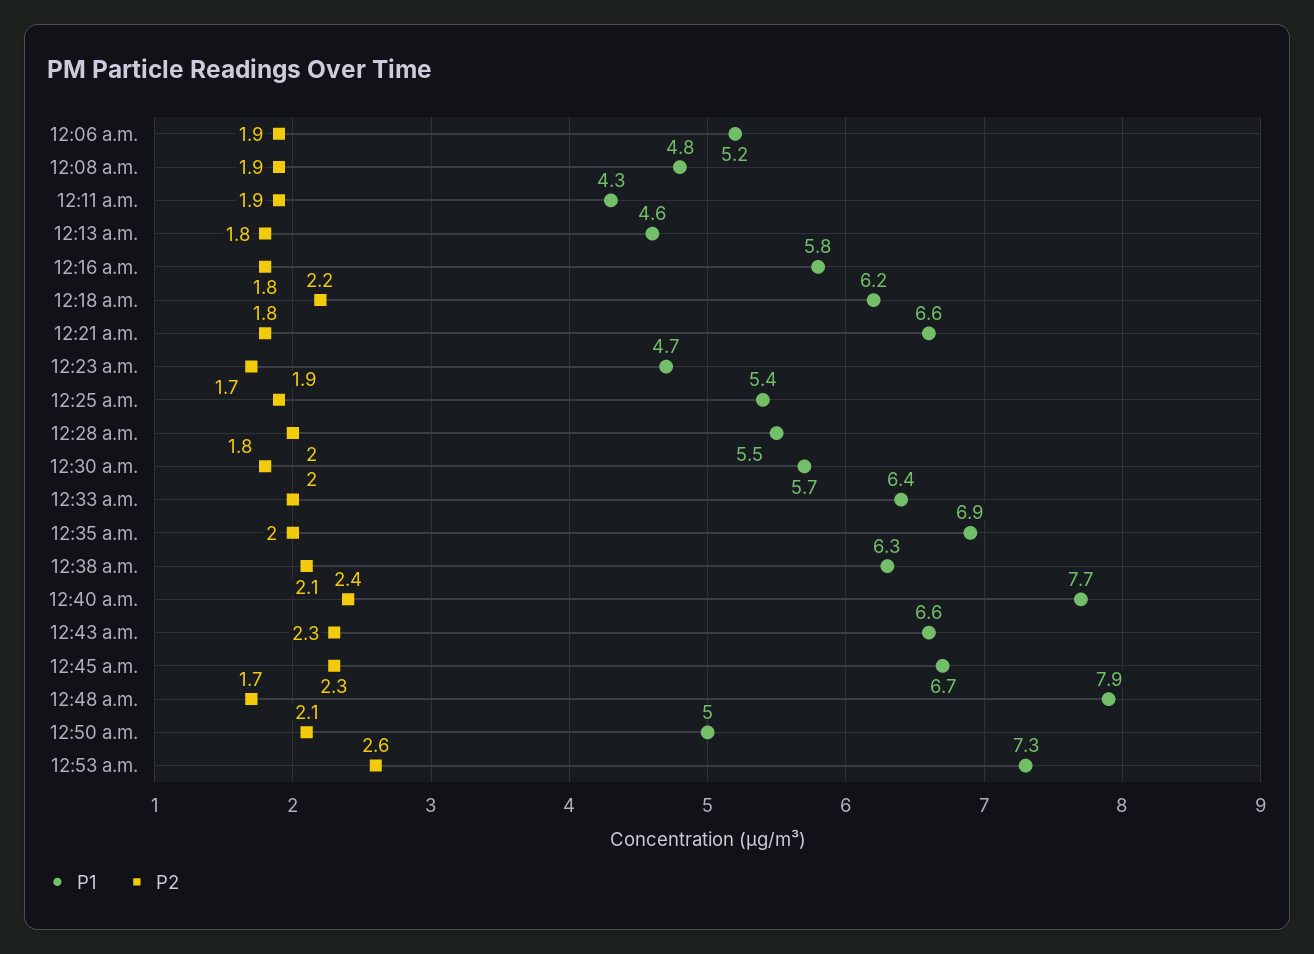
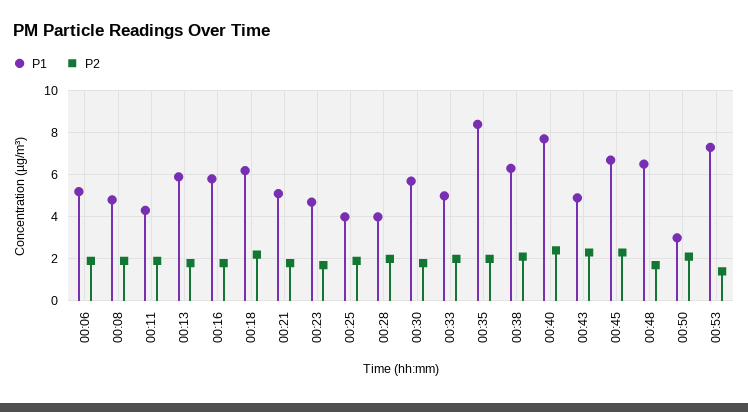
P1, 12:13 a.m.: 4.6 -> 6
P1, 12:21 a.m.: 6.6 -> 5
P1, 12:25 a.m.: 5.4 -> 4
P1, 12:28 a.m.: 5.5 -> 4
P1, 12:33 a.m.: 6.4 -> 5
P1, 12:35 a.m.: 6.9 -> 8.5
P1, 12:43 a.m.: 6.6 -> 5
P1, 12:48 a.m.: 7.9 -> 6.5
P1, 12:50 a.m.: 5 -> 3
P2, 12:53 a.m.: 2.6 -> 1.5

